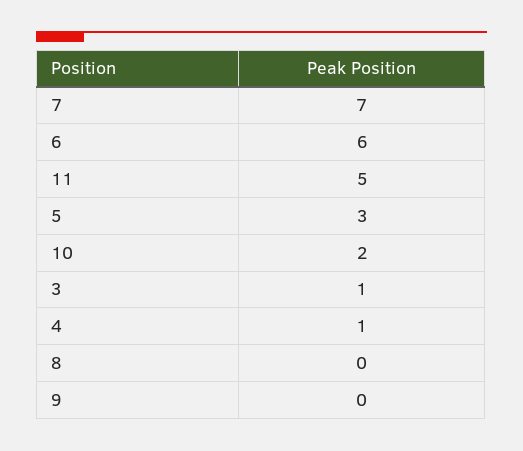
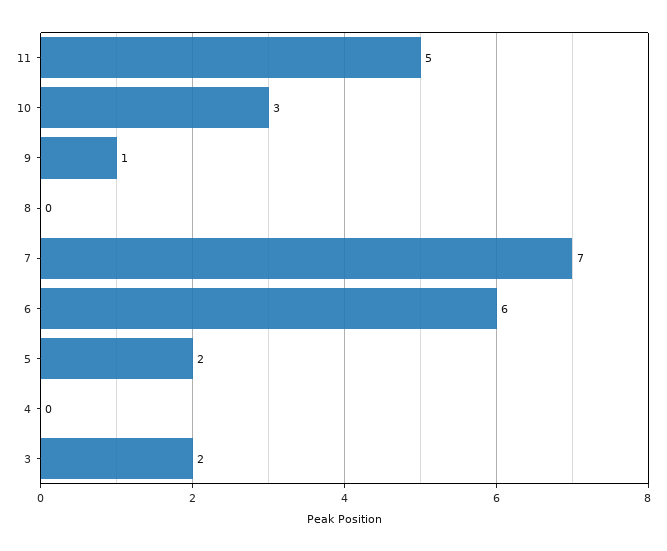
5: 3 -> 2
10: 2 -> 3
3: 1 -> 2
4: 1 -> 0
9: 0 -> 1

